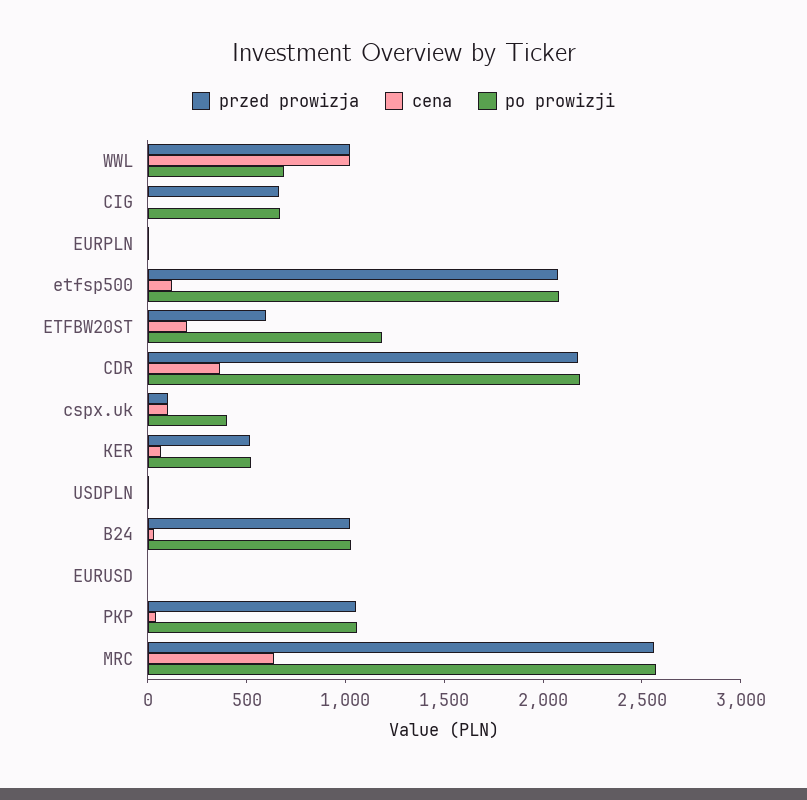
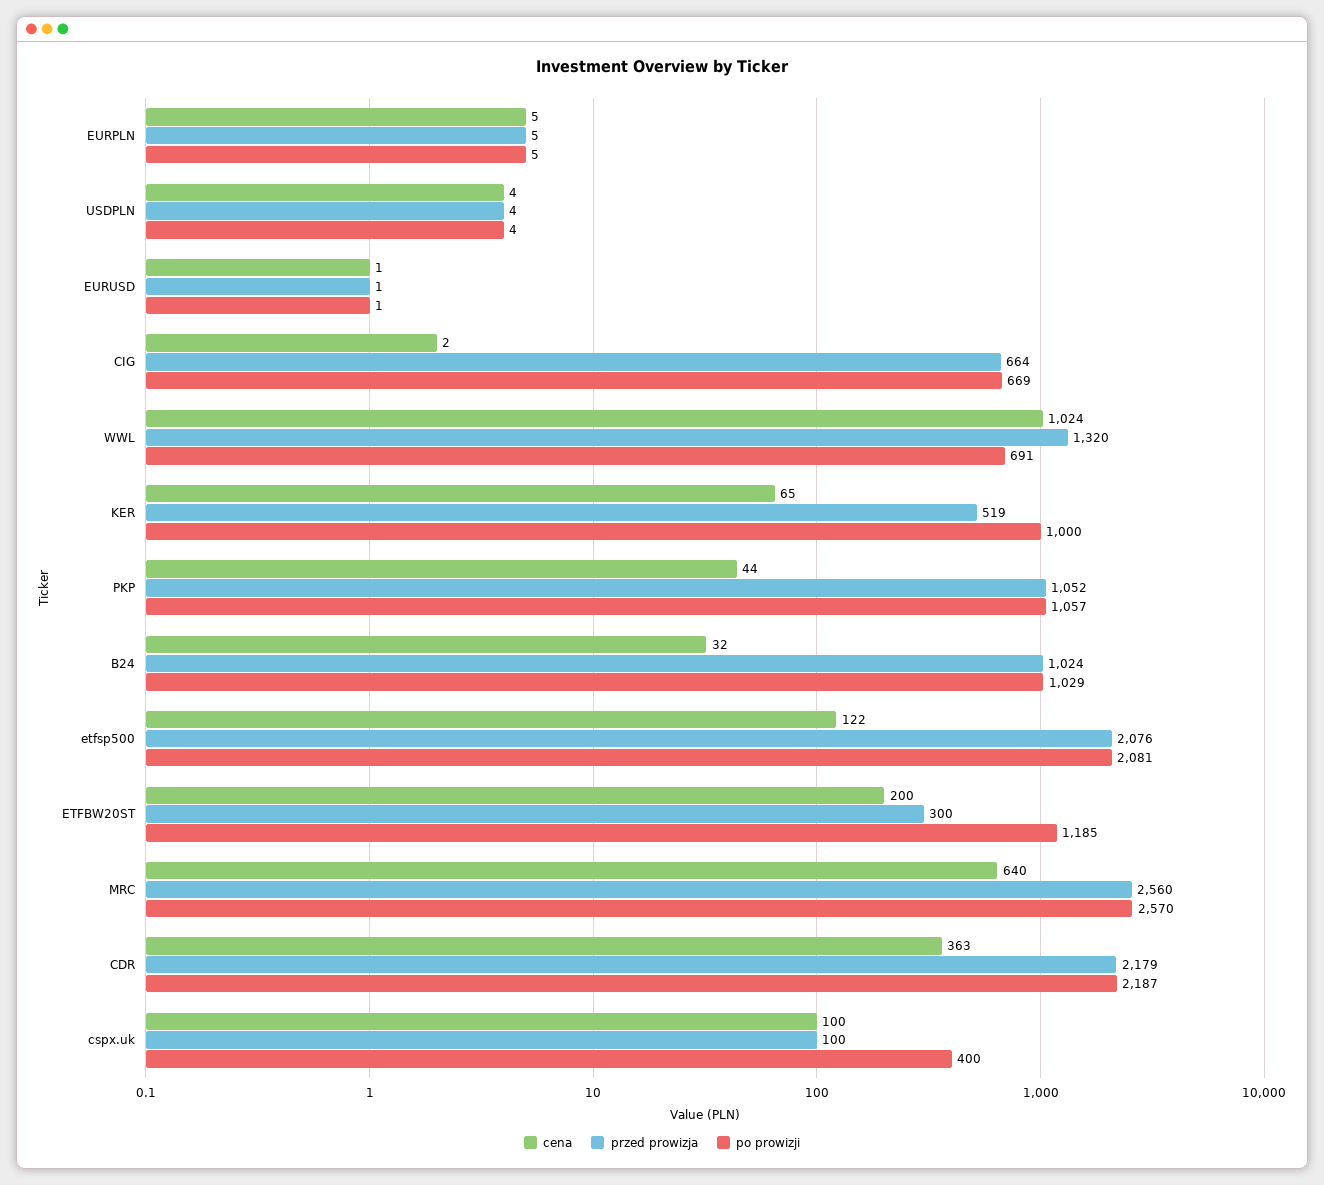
przed prowizja, WWL: 1000 -> 1320
przed prowizja, ETFBW20ST: 600 -> 300
po prowizji, KER: 500 -> 1000

